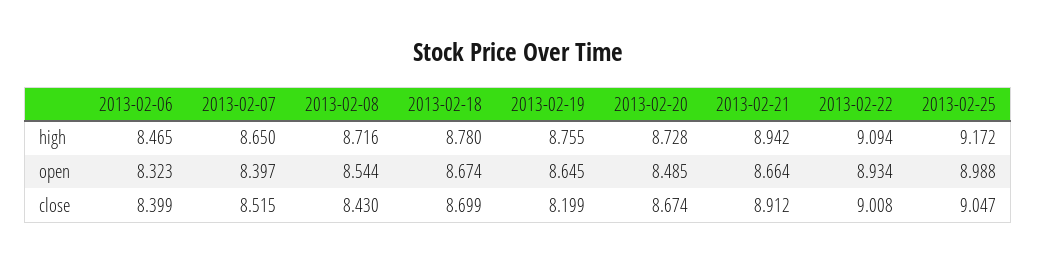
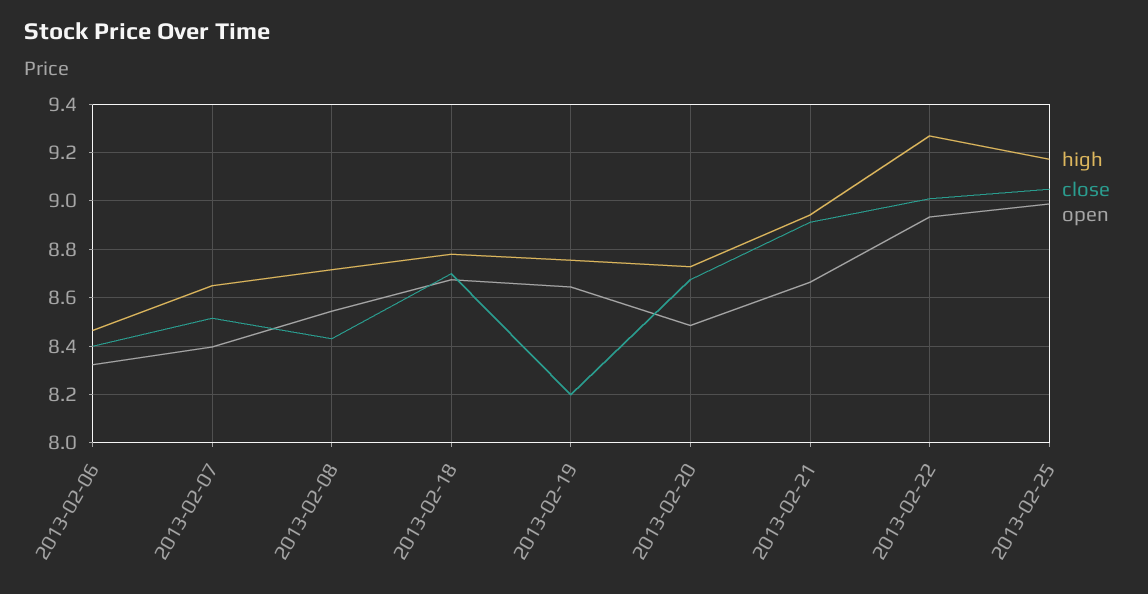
high, 2013-02-22: 9.094 -> 9.275

